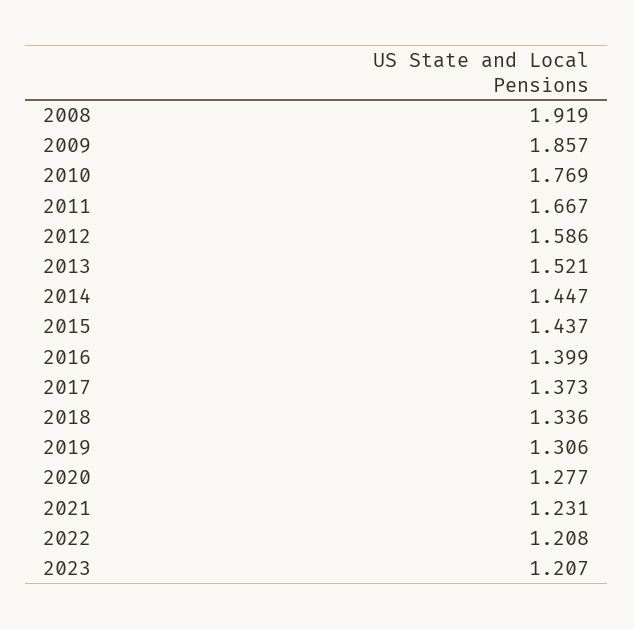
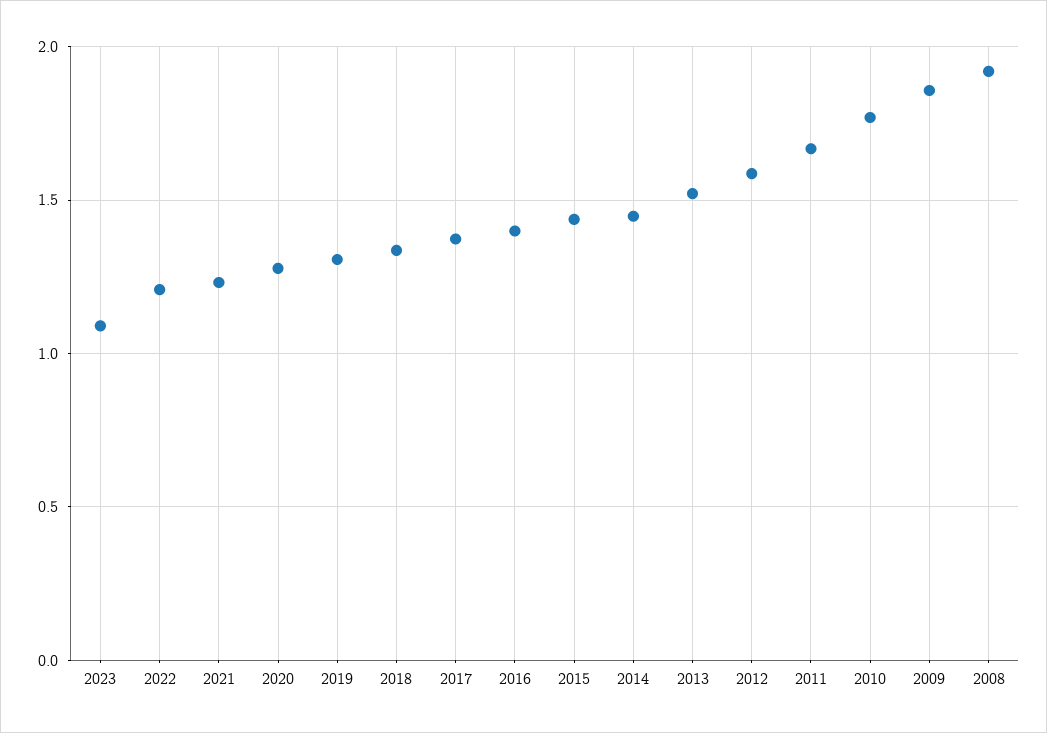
2023: 1.207 -> 1.1

